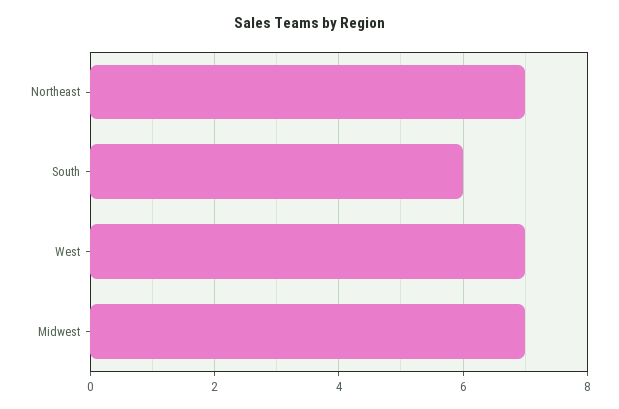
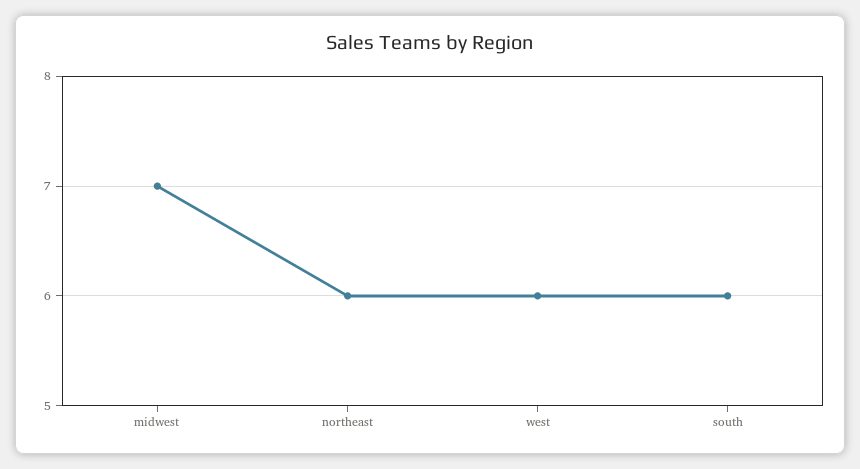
Northeast: 7 -> 6
West: 7 -> 6

